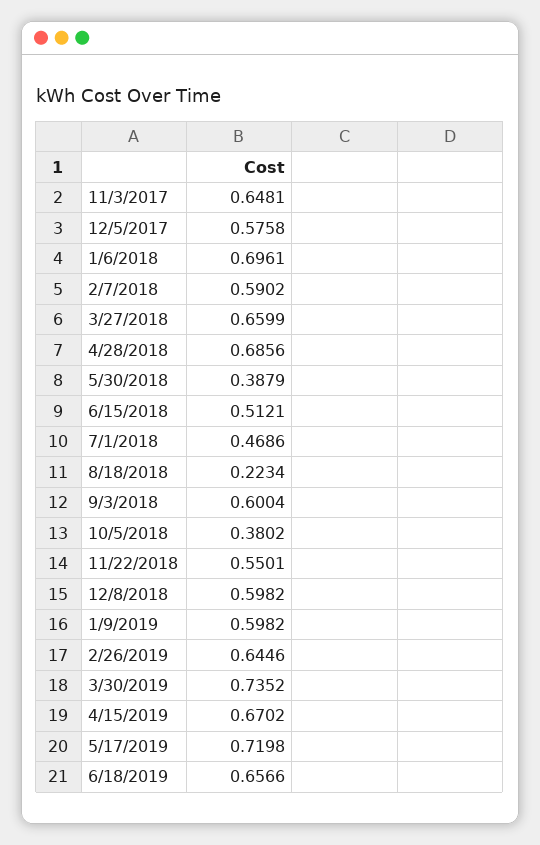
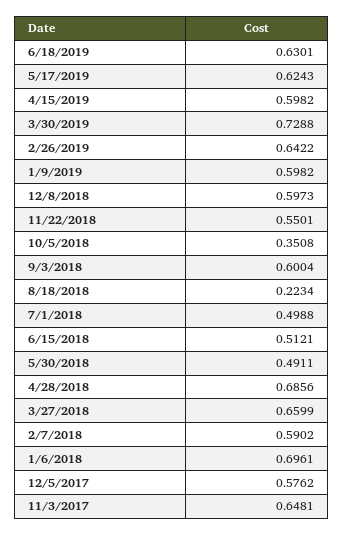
12/5/2017: 0.5758 -> 0.5762
5/30/2018: 0.3879 -> 0.4911
7/1/2018: 0.4686 -> 0.4988
10/5/2018: 0.3802 -> 0.3508
12/8/2018: 0.5982 -> 0.5973
2/26/2019: 0.6446 -> 0.6422
3/30/2019: 0.7352 -> 0.7288
4/15/2019: 0.6702 -> 0.5982
5/17/2019: 0.7198 -> 0.6243
6/18/2019: 0.6566 -> 0.6301

